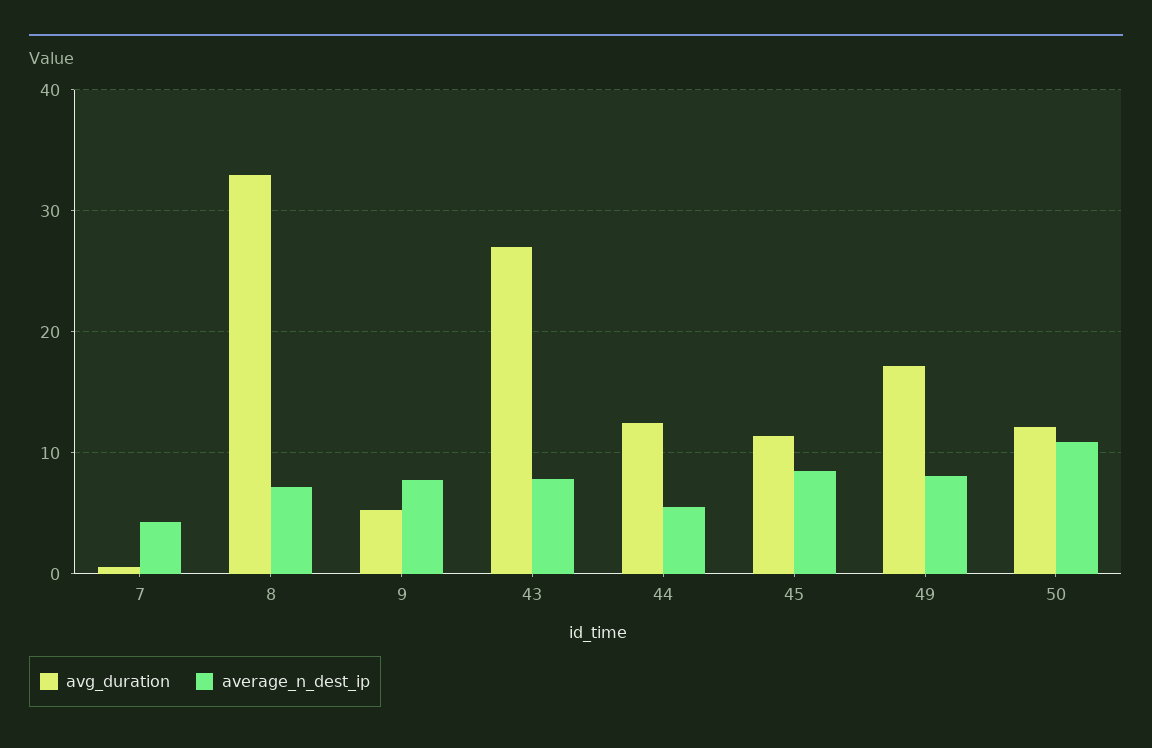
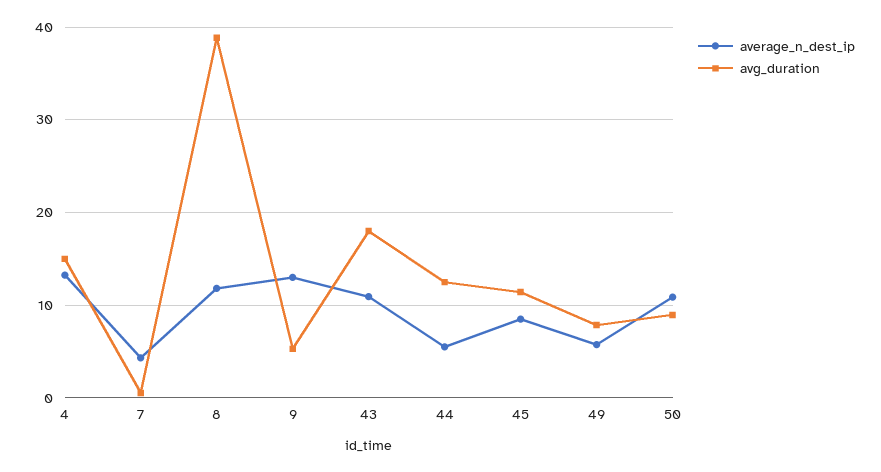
avg_duration, 8: 33 -> 39
average_n_dest_ip, 8: 7 -> 12
average_n_dest_ip, 9: 8 -> 13
avg_duration, 43: 27 -> 18
average_n_dest_ip, 43: 8 -> 11
avg_duration, 49: 17 -> 8
average_n_dest_ip, 49: 8 -> 6
avg_duration, 50: 12 -> 9
average_n_dest_ip, 4: none -> 13
avg_duration, 4: none -> 15

